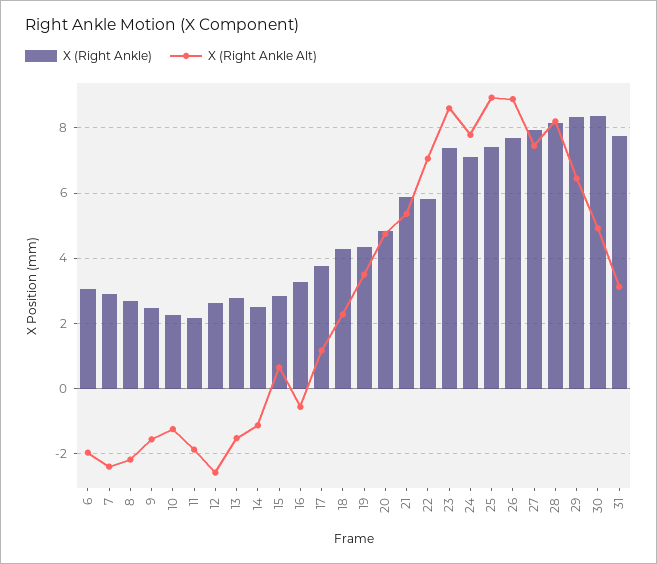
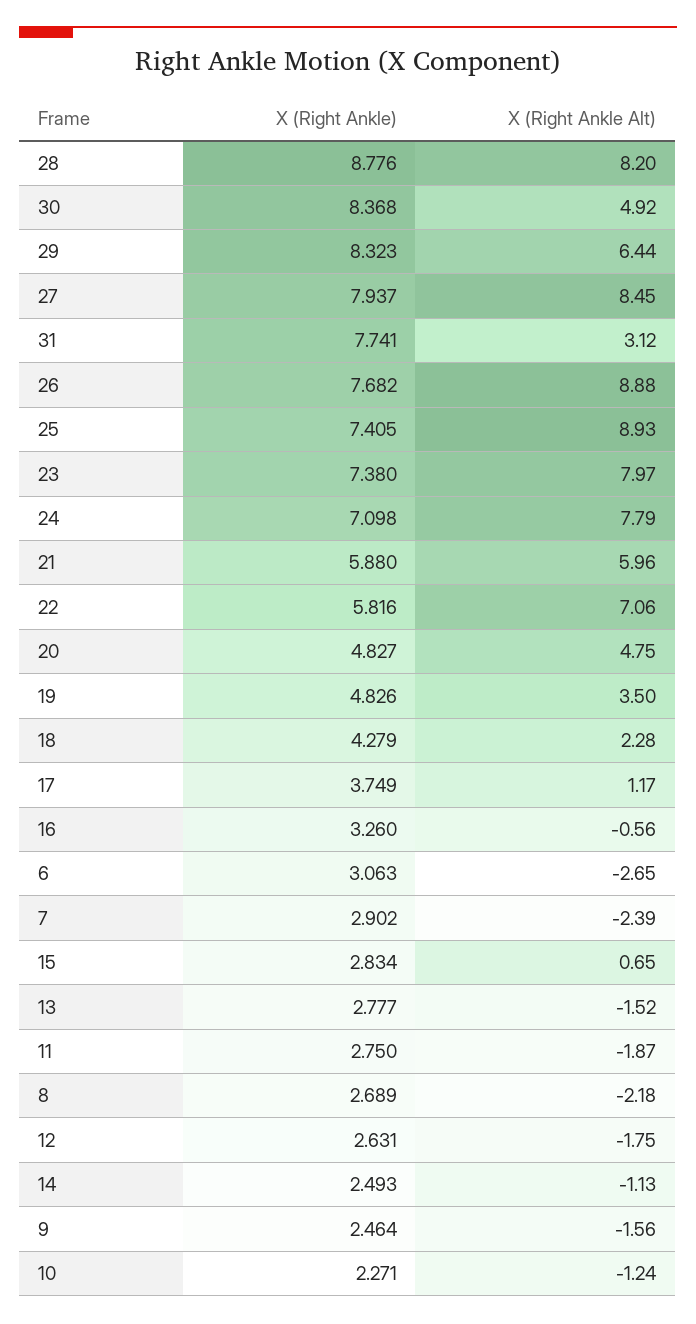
X (Right Ankle Alt), 6: -2 -> -2.65
X (Right Ankle), 11: 2.2 -> 2.75
X (Right Ankle Alt), 12: -2.6 -> -1.75
X (Right Ankle), 19: 4.4 -> 4.826
X (Right Ankle Alt), 21: 5.4 -> 5.96
X (Right Ankle Alt), 23: 8.6 -> 7.97
X (Right Ankle Alt), 27: 7.4 -> 8.45
X (Right Ankle), 28: 8.2 -> 8.776

